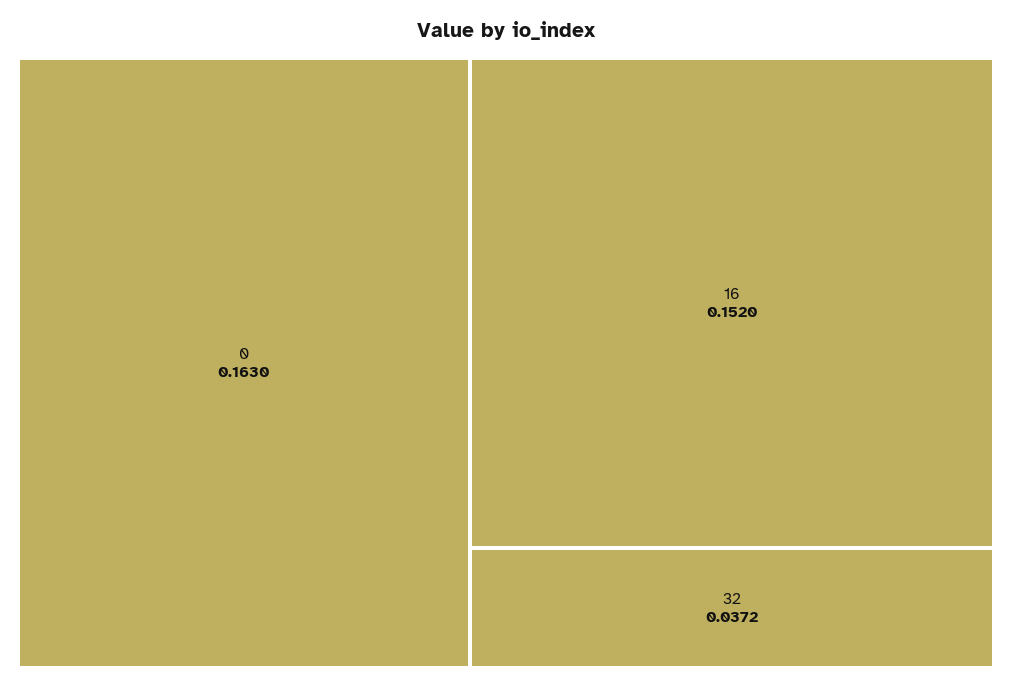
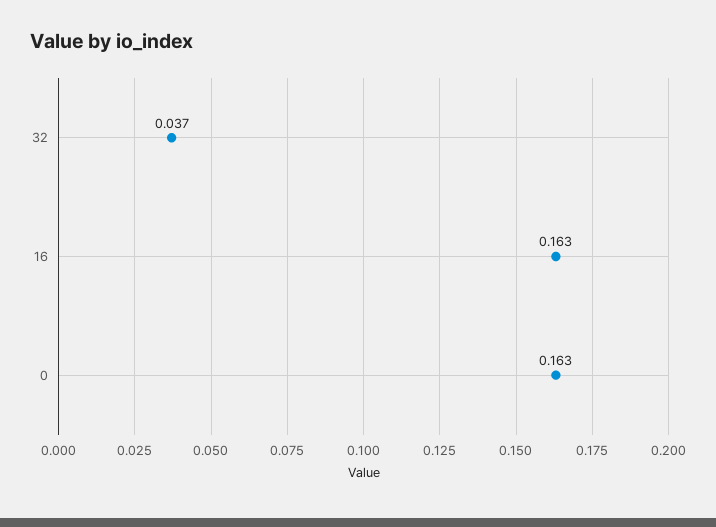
16: 0.152 -> 0.163

